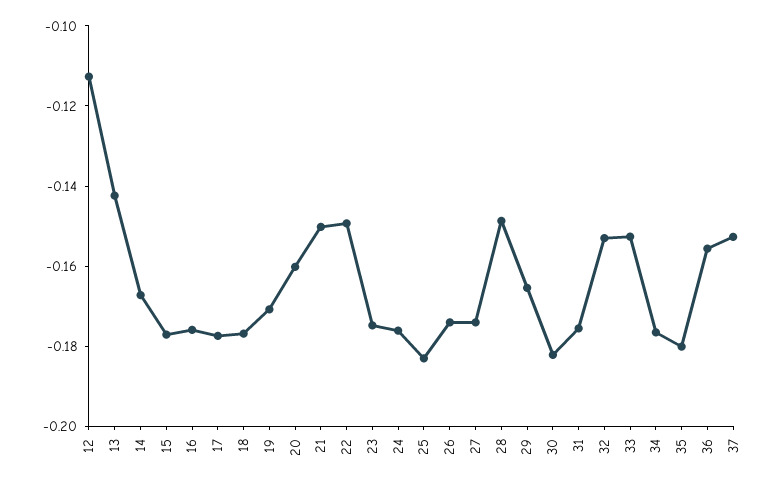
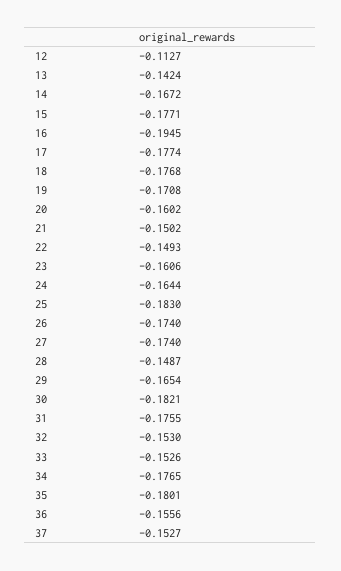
16: -0.175 -> -0.1945
23: -0.175 -> -0.1606
24: -0.175 -> -0.1644

